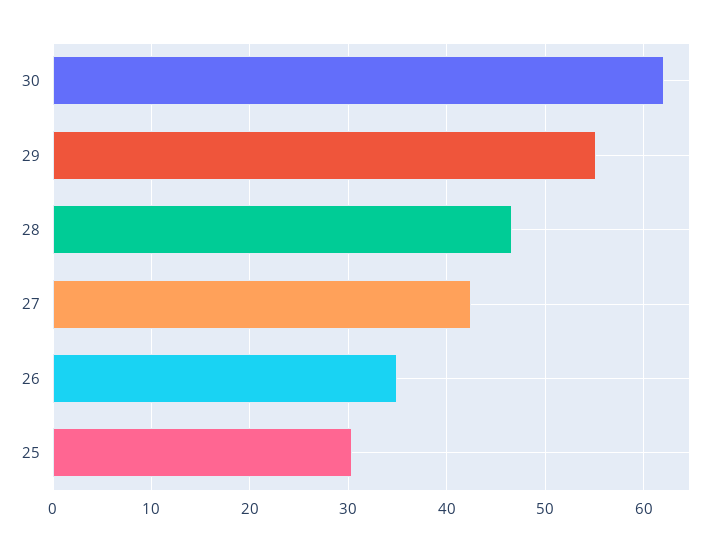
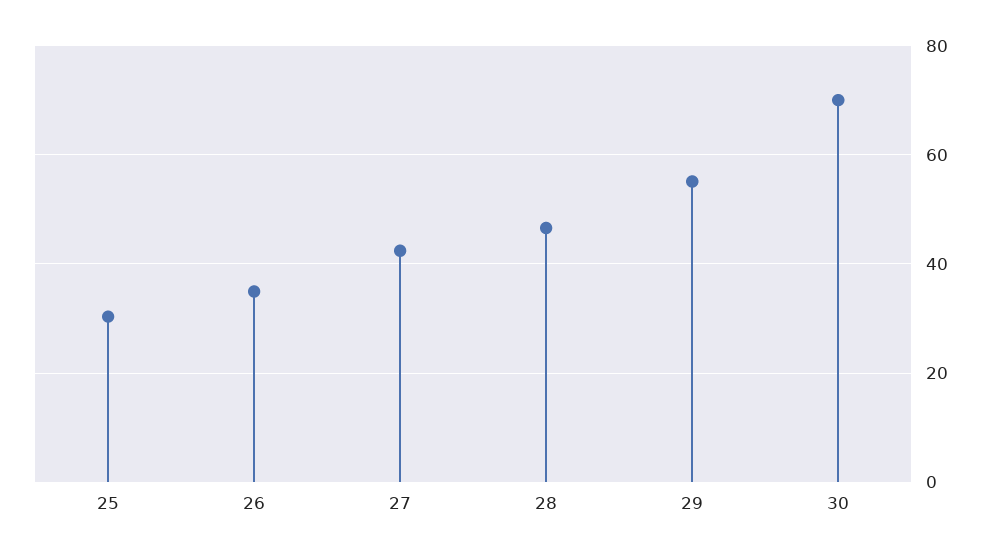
30: 62 -> 70

